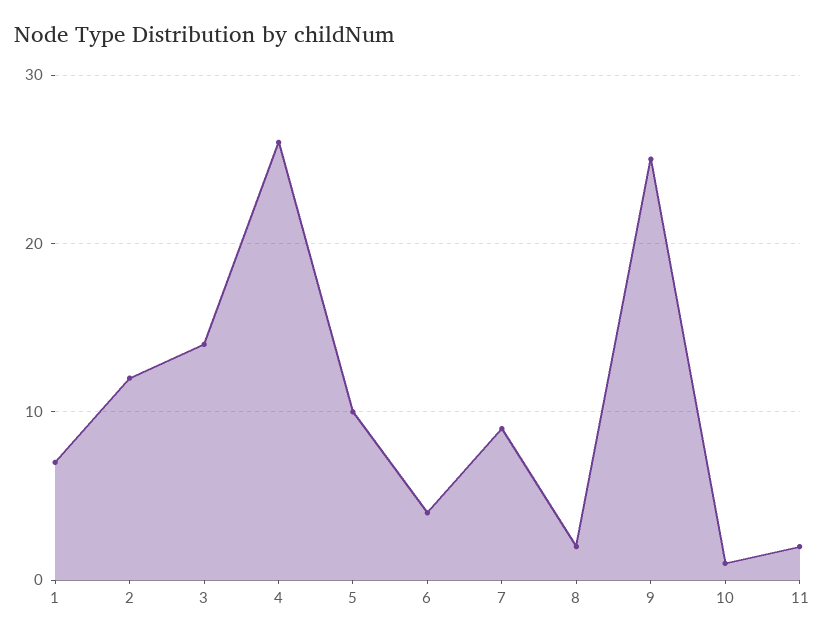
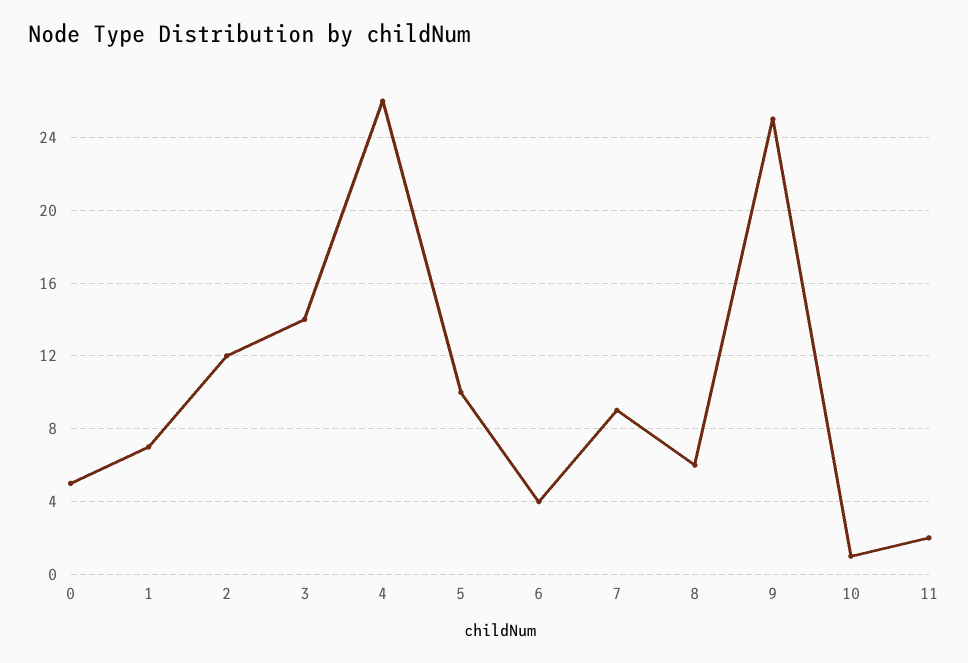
8: 2 -> 6
0: none -> 5

